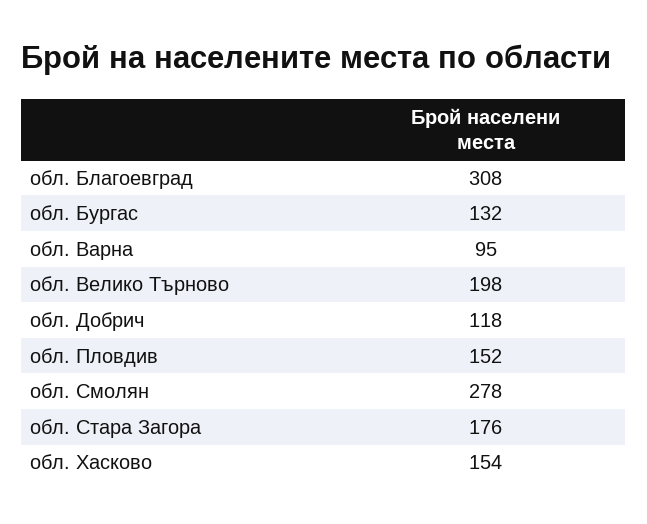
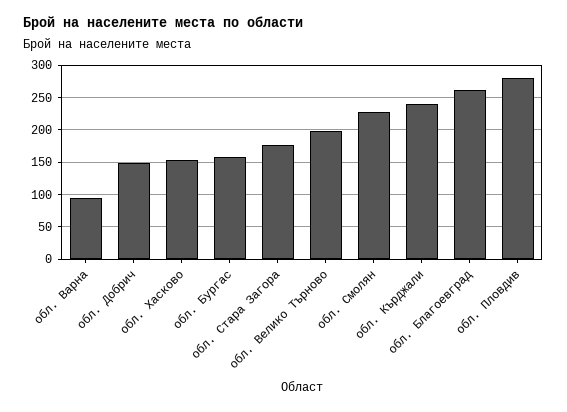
обл. Благоевград: 308 -> 260
обл. Бургас: 132 -> 160
обл. Добрич: 118 -> 150
обл. Пловдив: 152 -> 280
обл. Смолян: 278 -> 230
обл. Кърджали: none -> 240

